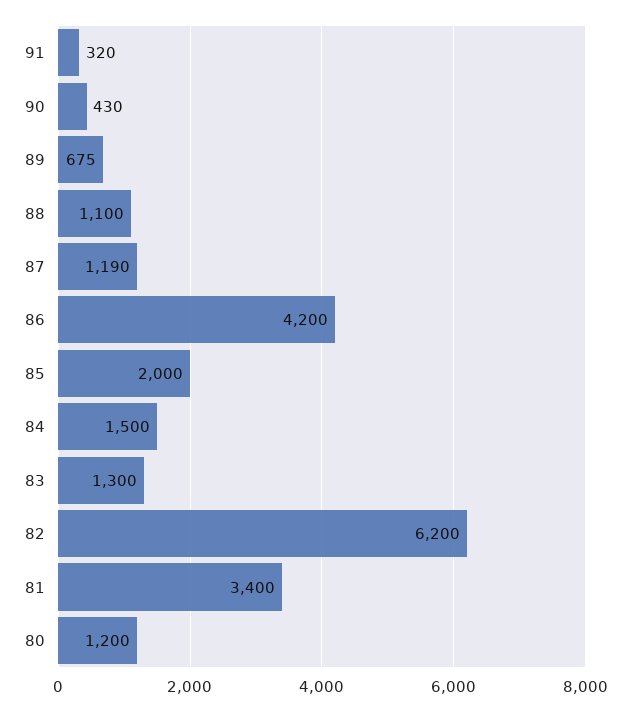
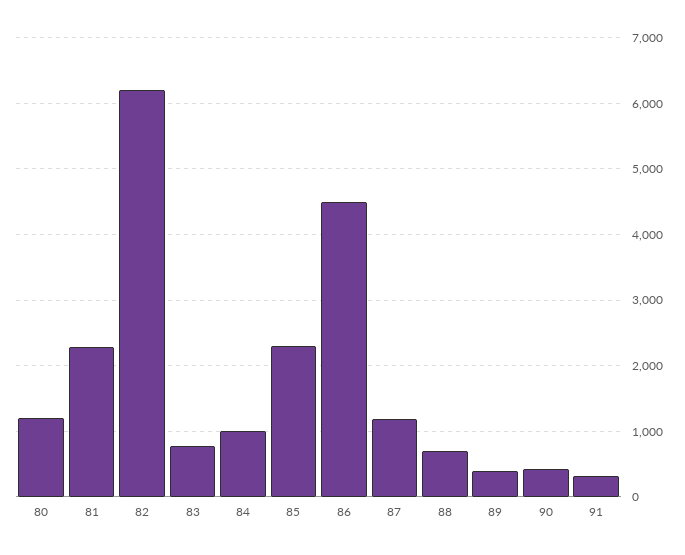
89: 675 -> 400
88: 1100 -> 700
86: 4200 -> 4500
85: 2000 -> 2300
84: 1500 -> 1000
83: 1300 -> 800
81: 3400 -> 2300

